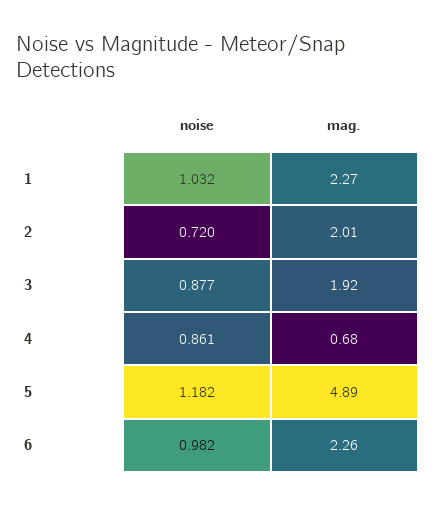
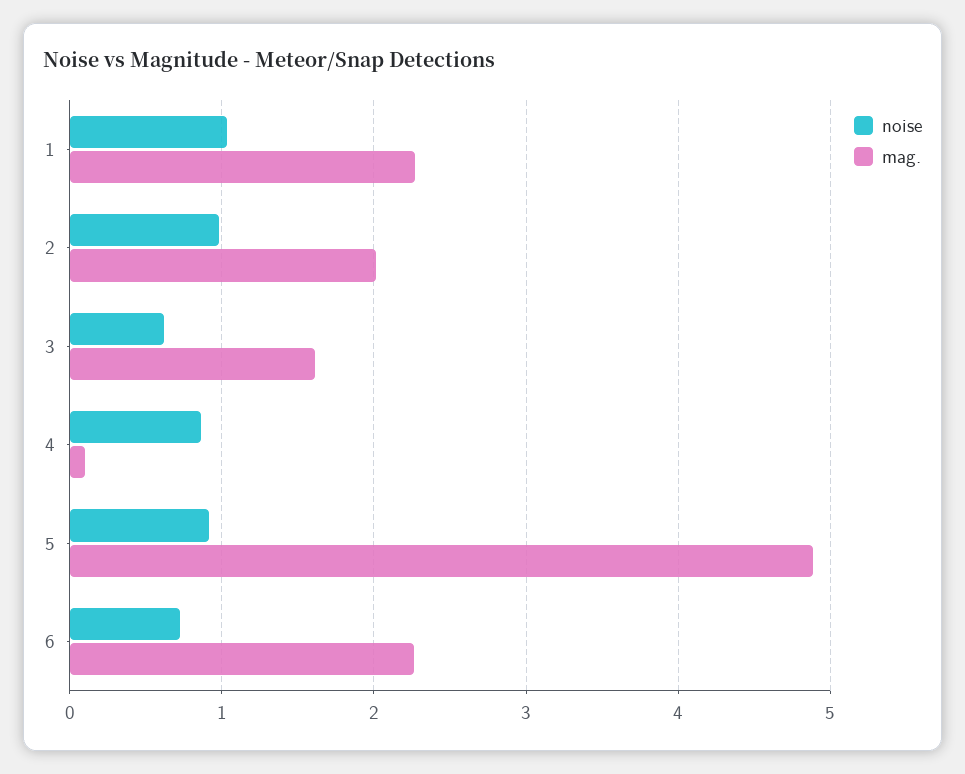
noise, 2: 0.72 -> 1
noise, 3: 0.877 -> 0.6
mag., 3: 1.92 -> 1.6
mag., 4: 0.68 -> 0.1
noise, 5: 1.182 -> 0.9
noise, 6: 0.982 -> 0.7

